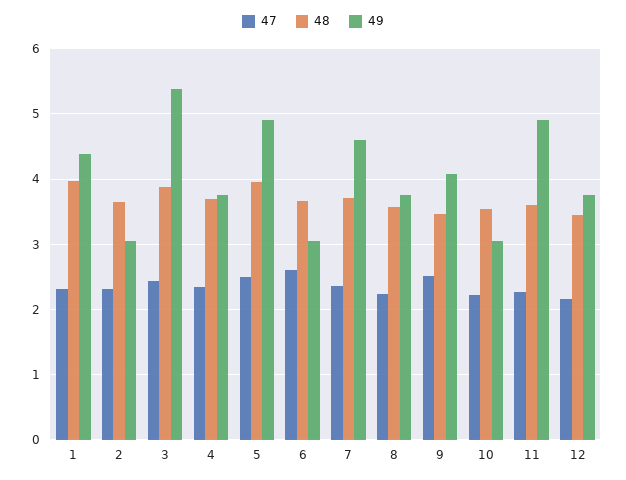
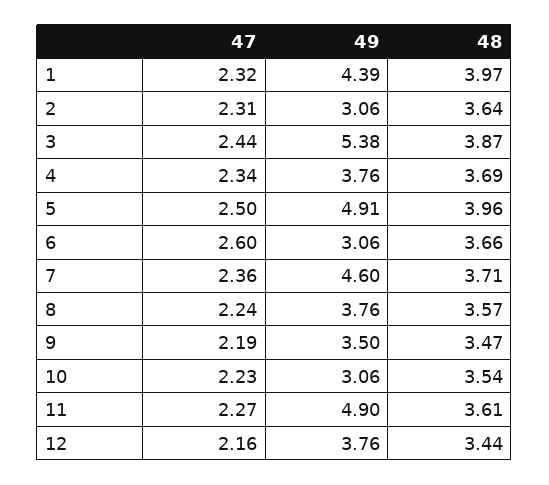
47, 9: 2.5 -> 2.19
49, 9: 4.1 -> 3.5

